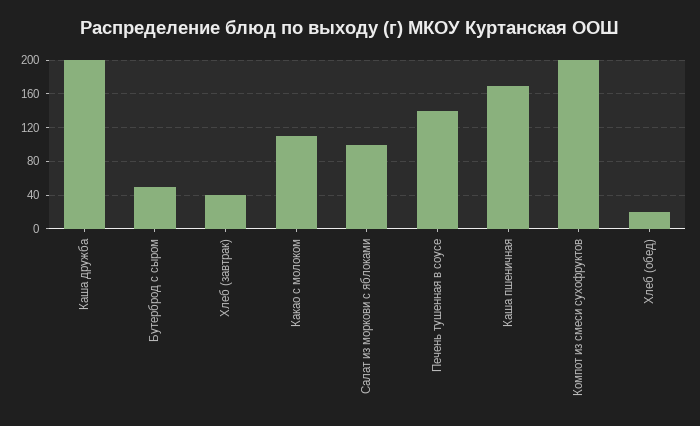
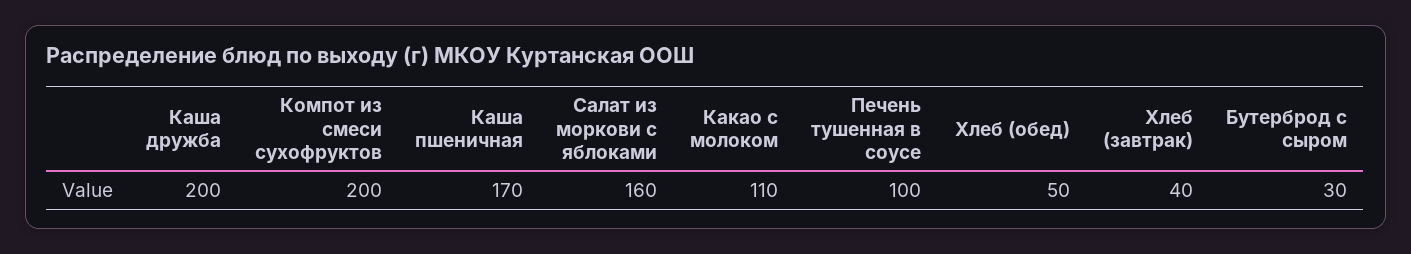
Бутерброд с сыром: 50 -> 30
Салат из моркови с яблоками: 100 -> 160
Печень тушенная в соусе: 140 -> 100
Хлеб (обед): 20 -> 50

